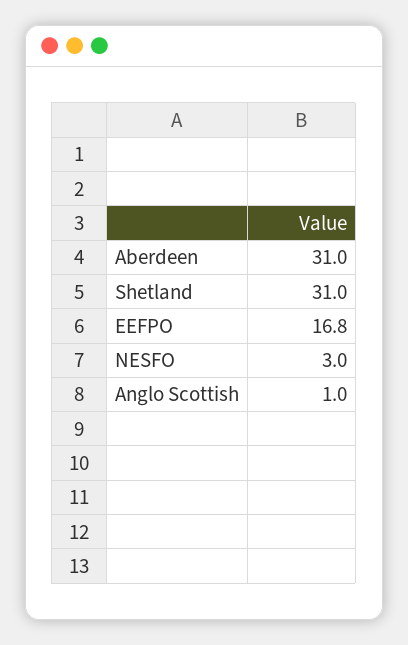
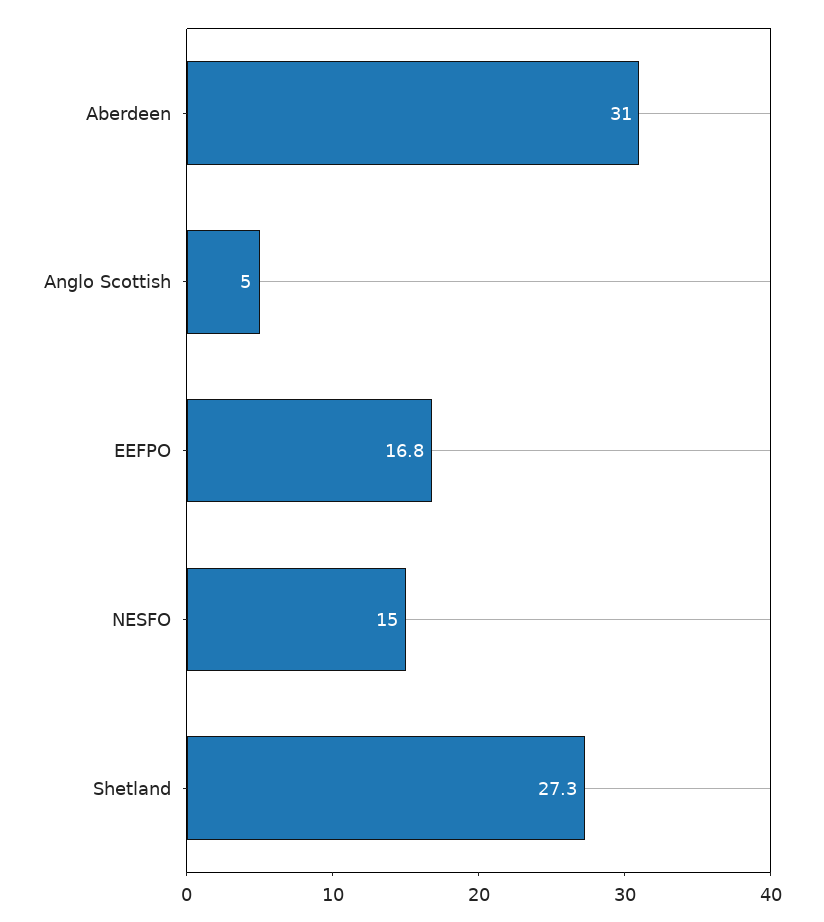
Shetland: 31 -> 27.3
NESFO: 3 -> 15
Anglo Scottish: 1 -> 5

